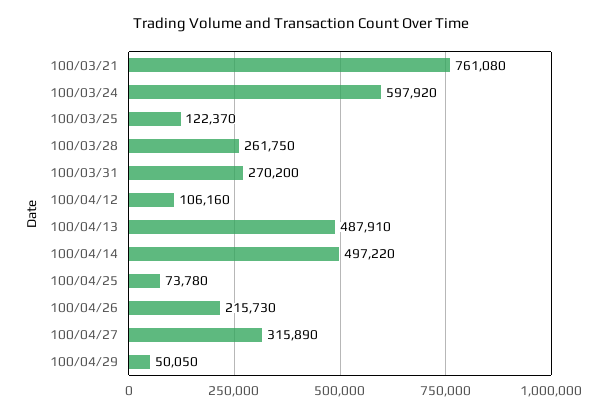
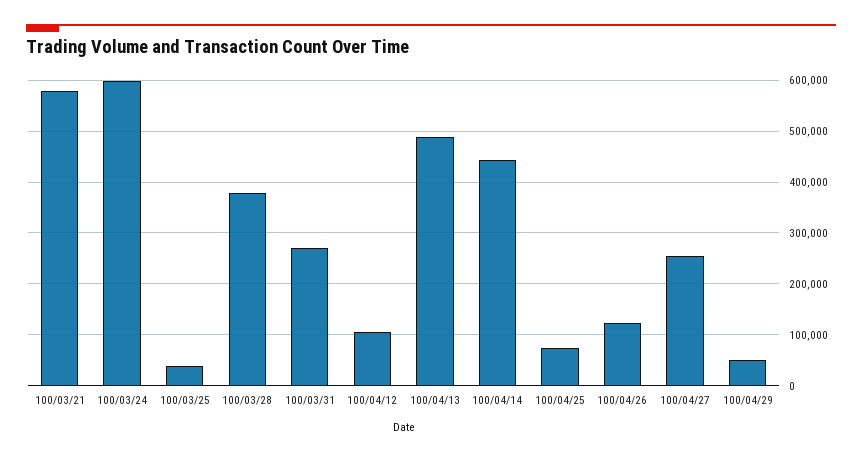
100/03/21: 761080 -> 580000
100/03/25: 122370 -> 40000
100/03/28: 261750 -> 380000
100/04/14: 497220 -> 440000
100/04/26: 215730 -> 120000
100/04/27: 315890 -> 260000

